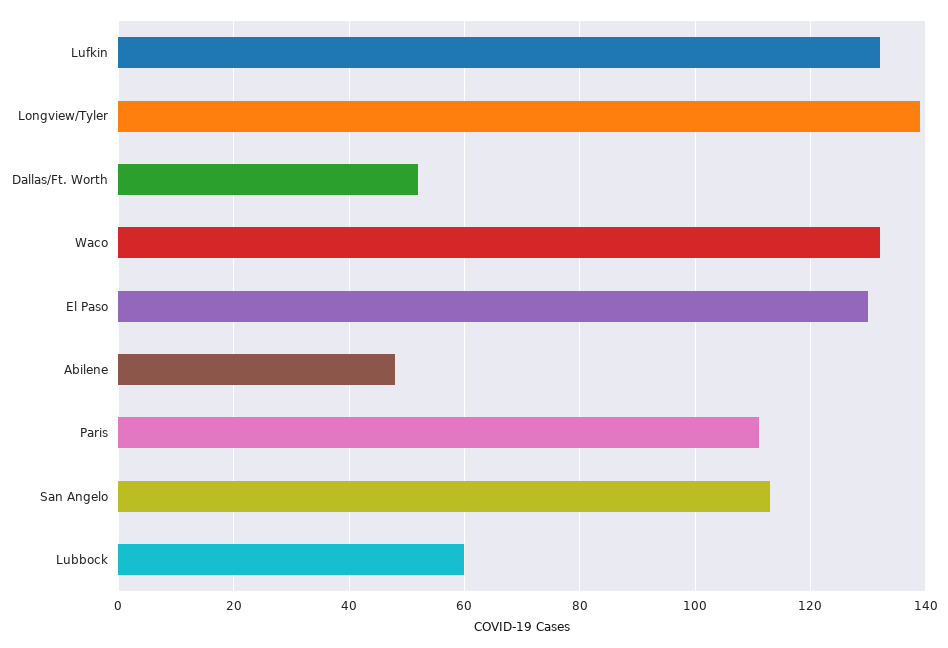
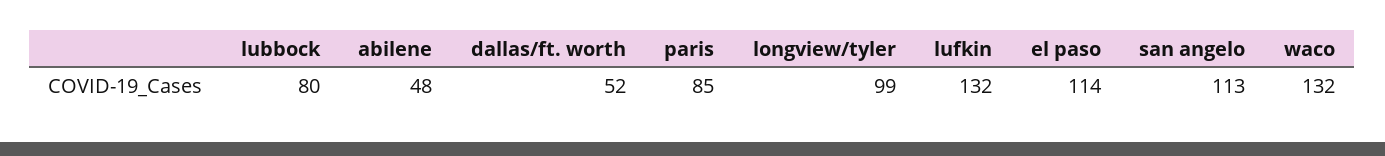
Longview/Tyler: 140 -> 99
El Paso: 130 -> 114
Paris: 110 -> 85
Lubbock: 60 -> 80

